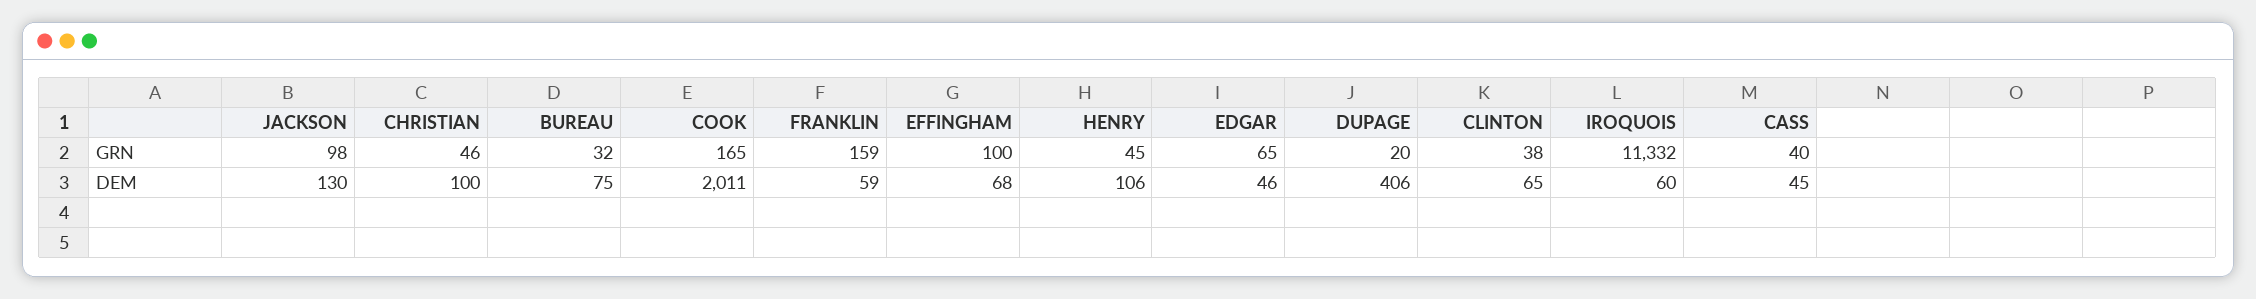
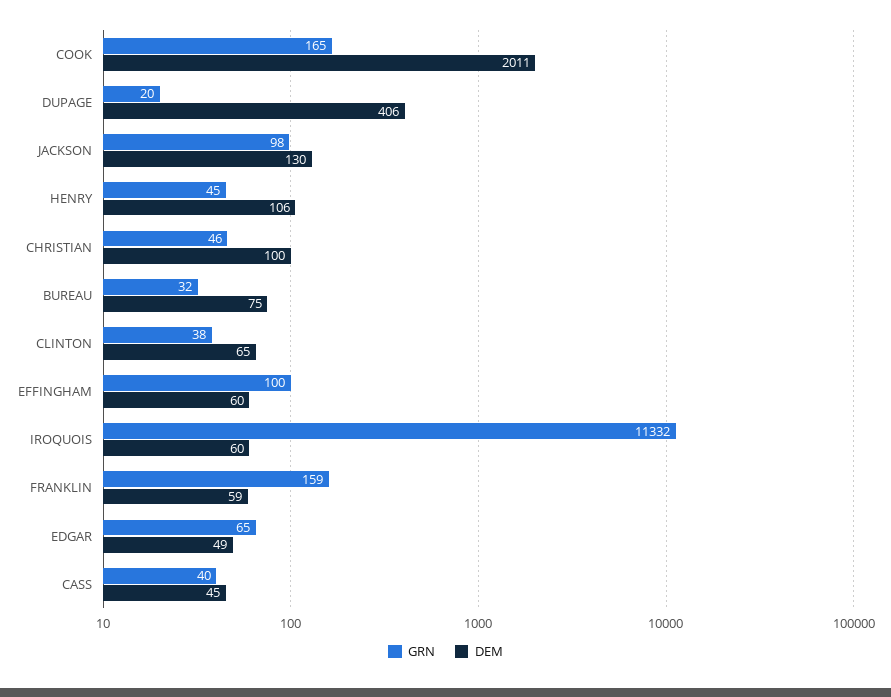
DEM, EFFINGHAM: 68 -> 60
DEM, EDGAR: 46 -> 49

